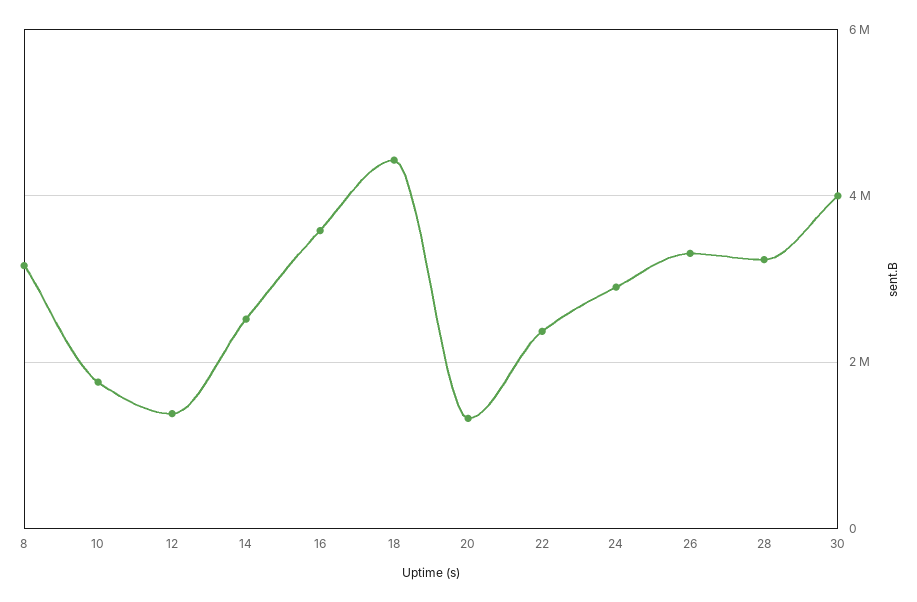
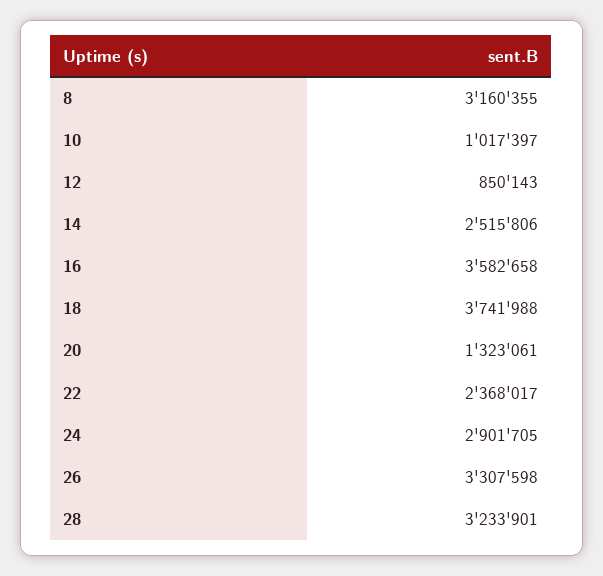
10: 1800000 -> 1017397
12: 1400000 -> 850143
18: 4400000 -> 3741988
30: 4000000 -> none

